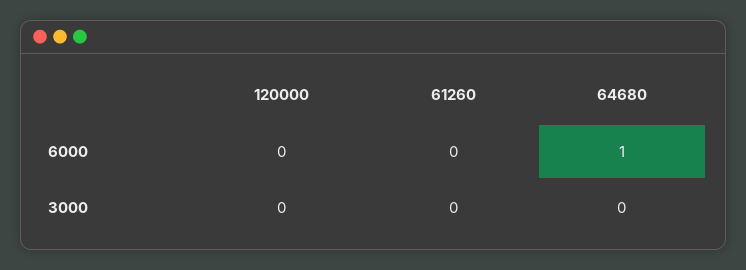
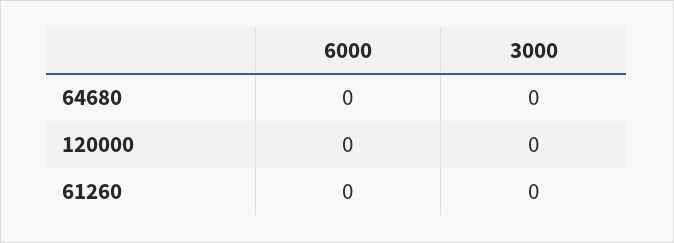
64680, 6000: 1 -> 0

